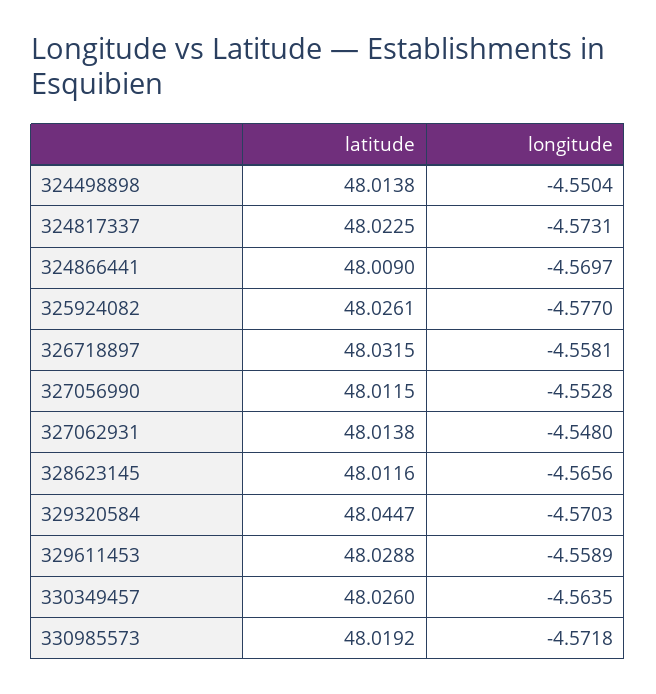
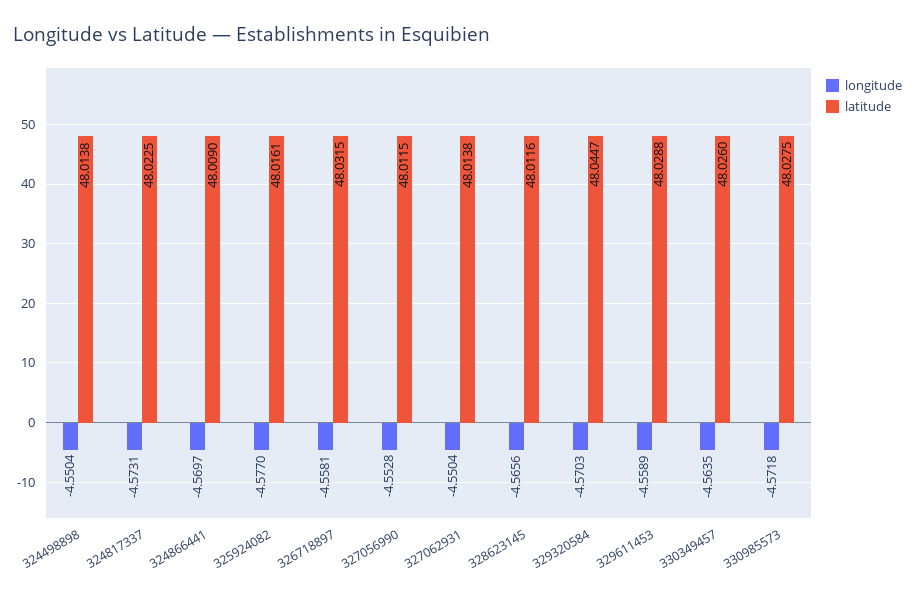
latitude, 325924082: 48.0261 -> 48.0161
longitude, 327062931: -4.548 -> -4.5504
latitude, 330985573: 48.0192 -> 48.0275

